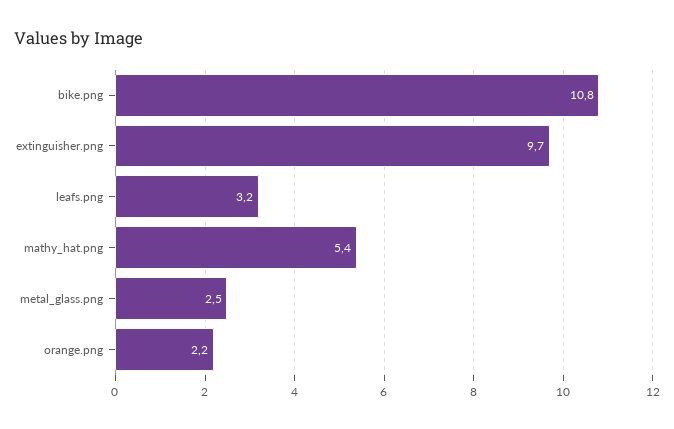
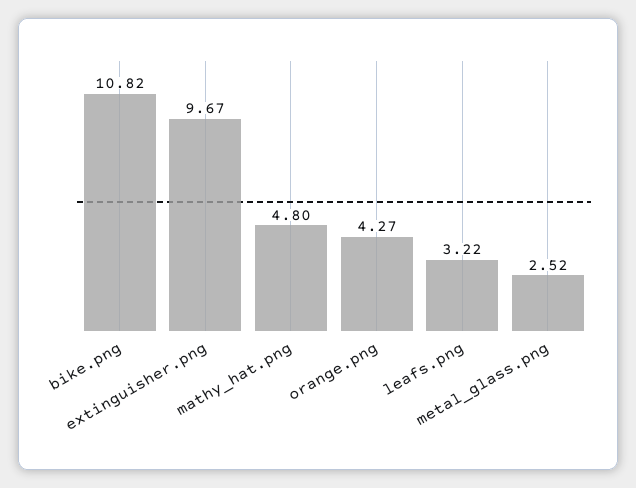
mathy_hat.png: 5.4 -> 4.8
orange.png: 2.2 -> 4.27

